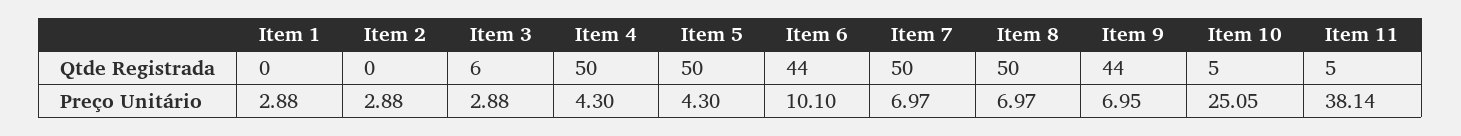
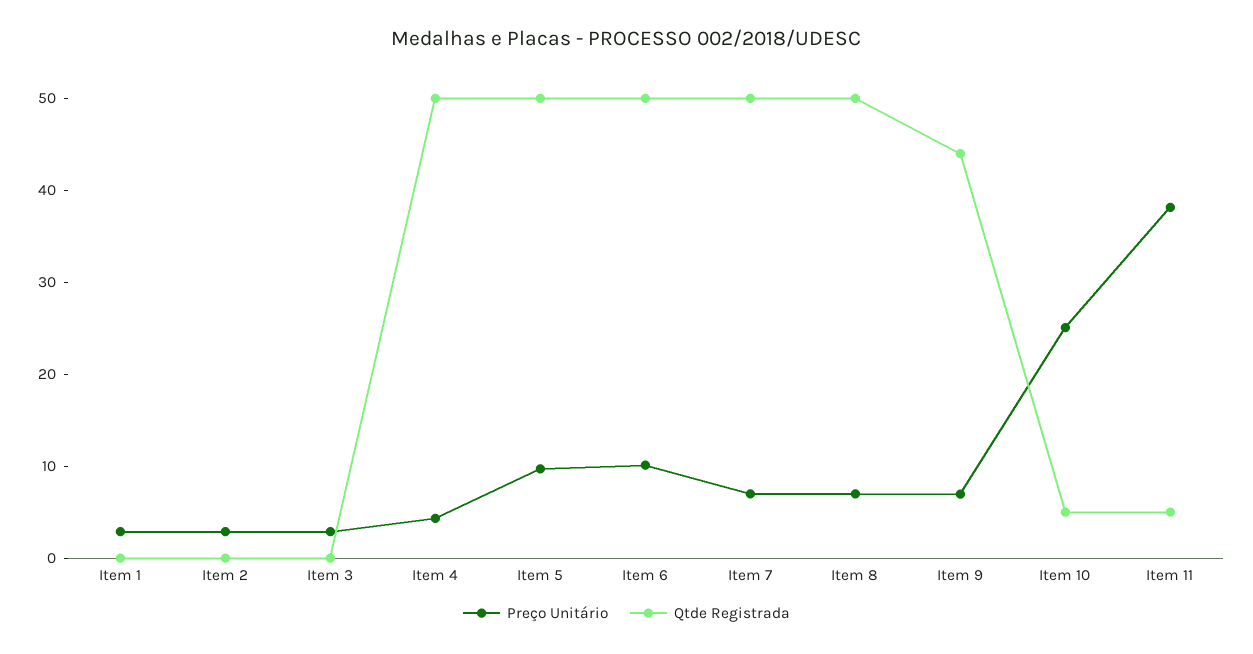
Qtde Registrada, Item 3: 6 -> 0
Qtde Registrada, Item 6: 44 -> 50
Preço Unitário, Item 5: 4.3 -> 10

